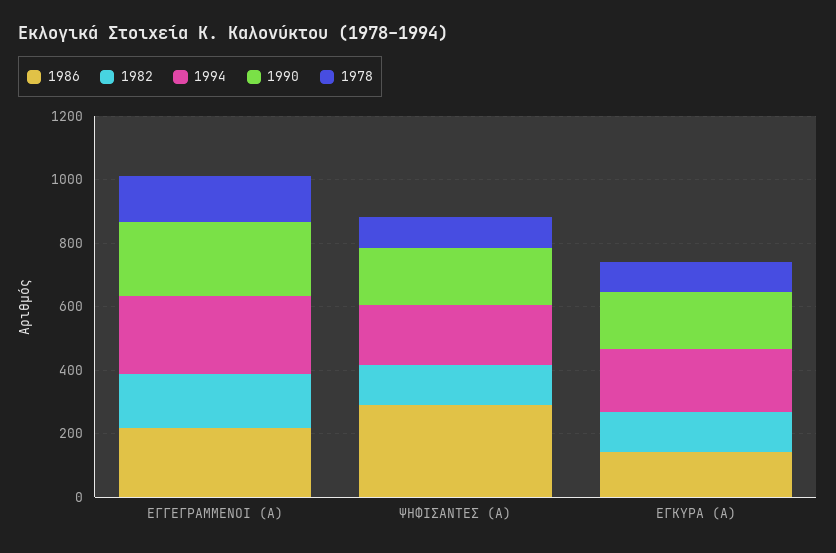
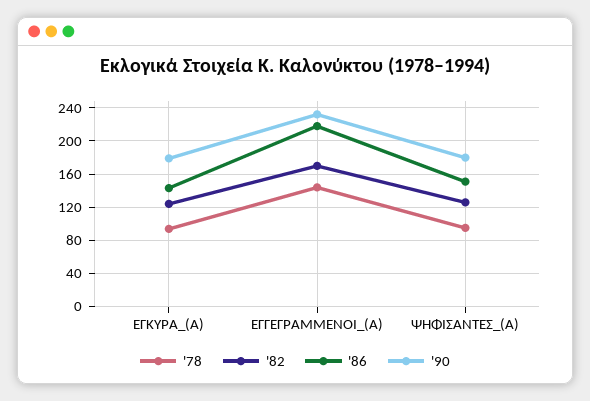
1994, ΕΓΓΕΓΡΑΜΜΕΝΟΙ (Α): 250 -> none
1986, ΨΗΦΙΣΑΝΤΕΣ (Α): 300 -> 150
1994, ΨΗΦΙΣΑΝΤΕΣ (Α): 200 -> none
1994, ΕΓΚΥΡΑ (Α): 200 -> none

